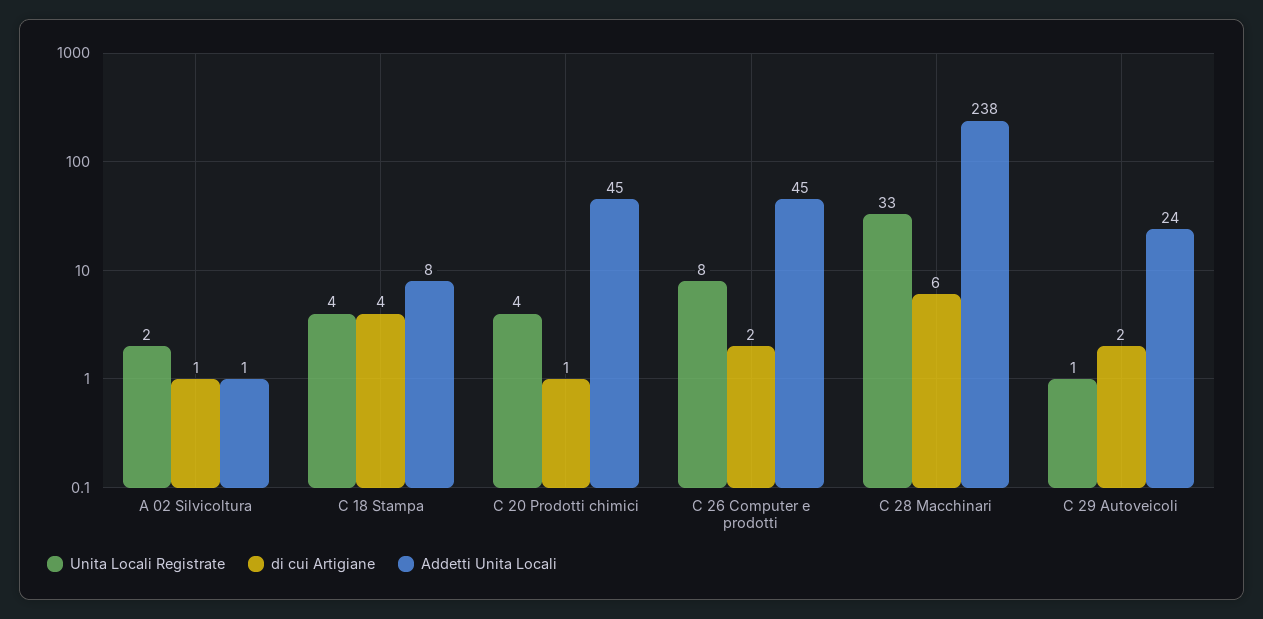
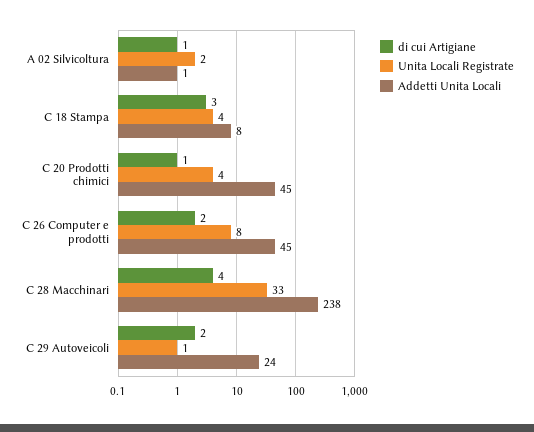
di cui Artigiane, C 18 Stampa: 4 -> 3
di cui Artigiane, C 28 Macchinari: 6 -> 4

